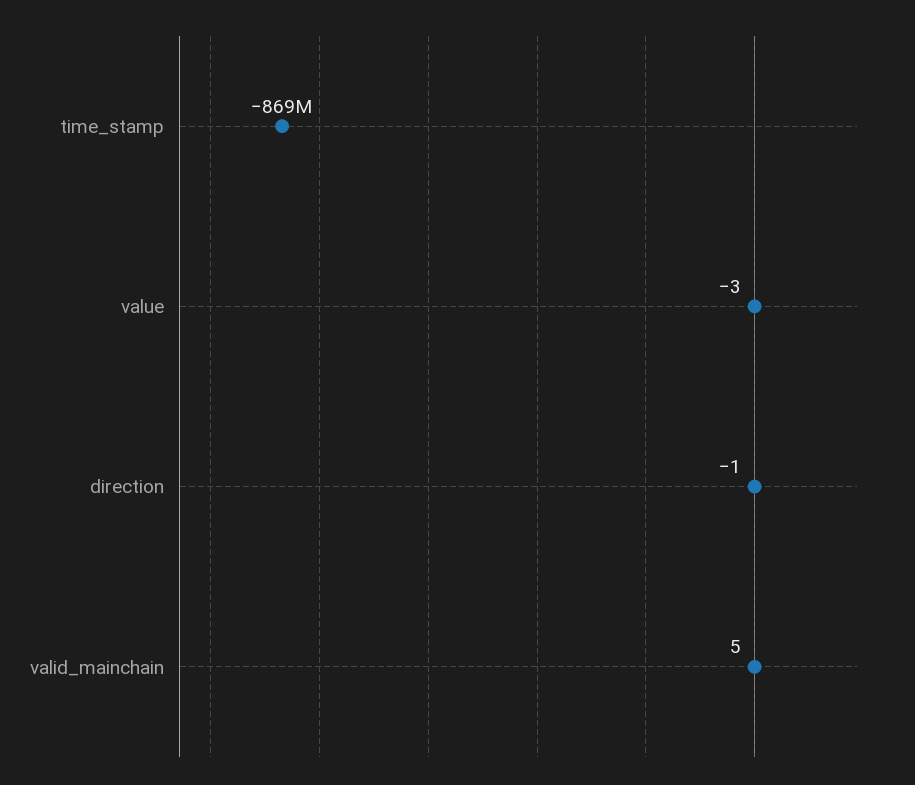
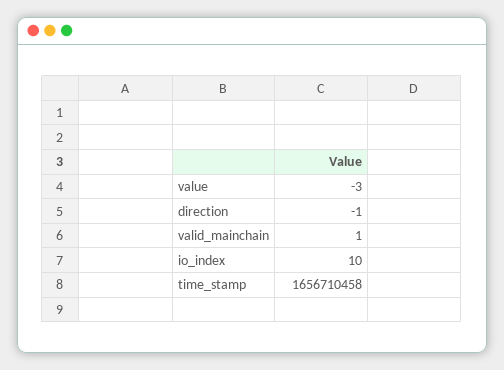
time_stamp: -869000000 -> 1656710458
valid_mainchain: 5 -> 1
io_index: none -> 10

